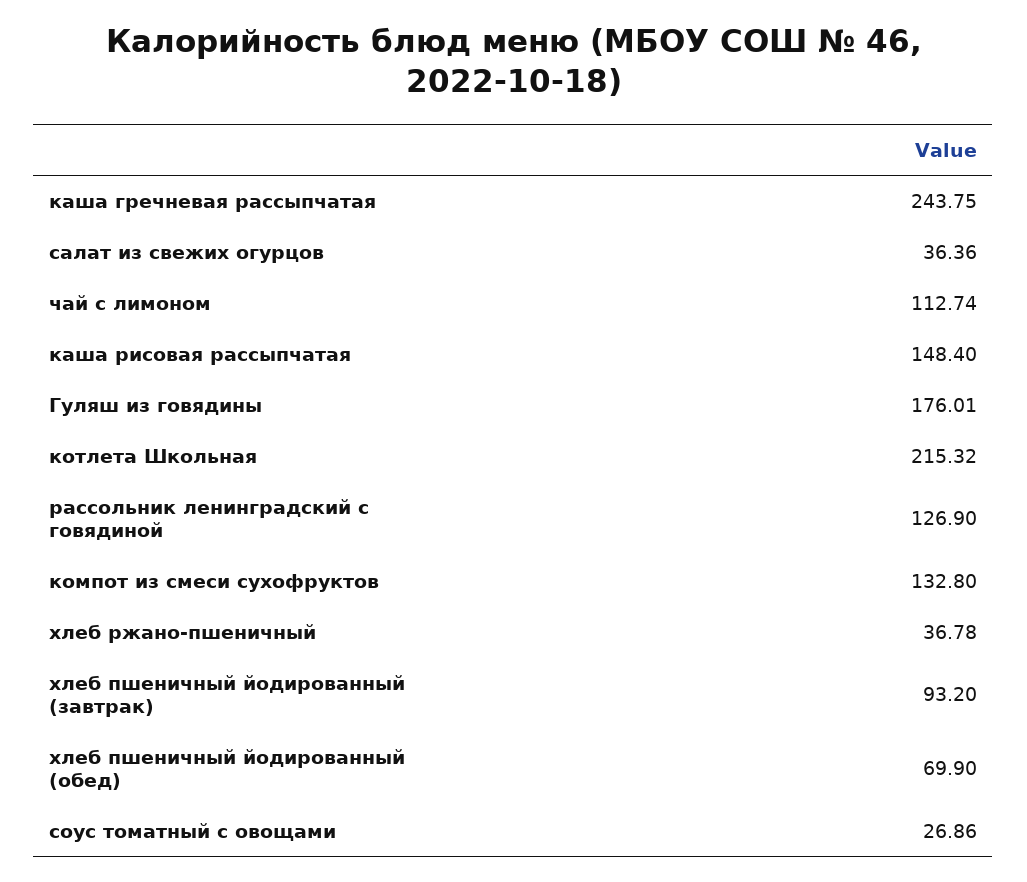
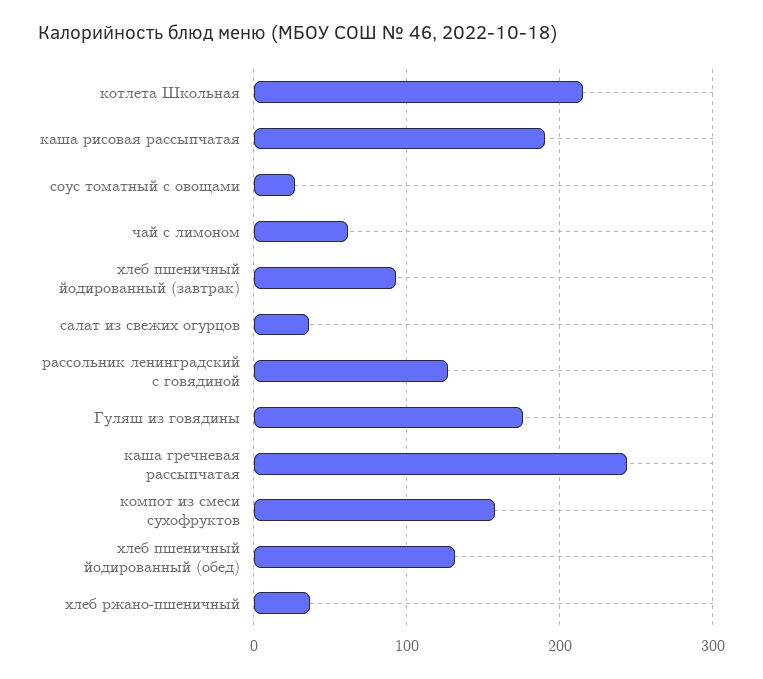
чай с лимоном: 112.74 -> 60
каша рисовая рассыпчатая: 148.4 -> 190
компот из смеси сухофруктов: 132.8 -> 160
хлеб пшеничный йодированный (обед): 69.9 -> 130

